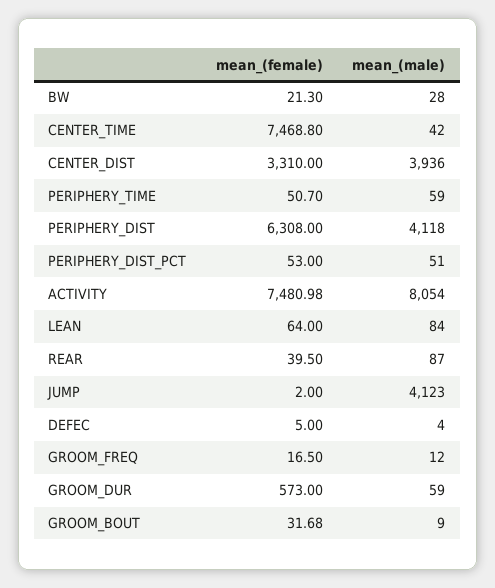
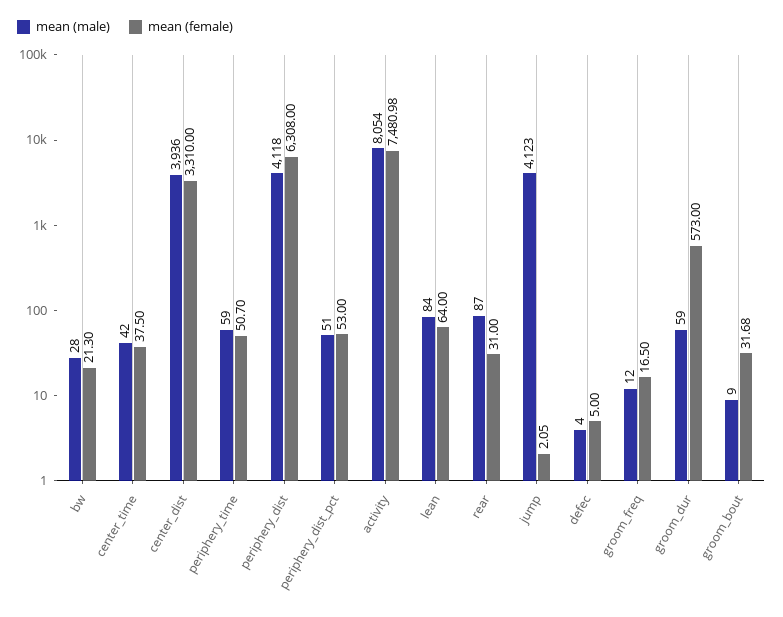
mean_(female), CENTER_TIME: 7468.8 -> 37.5
mean_(female), REAR: 39.5 -> 31
mean_(female), JUMP: 2 -> 2.05

